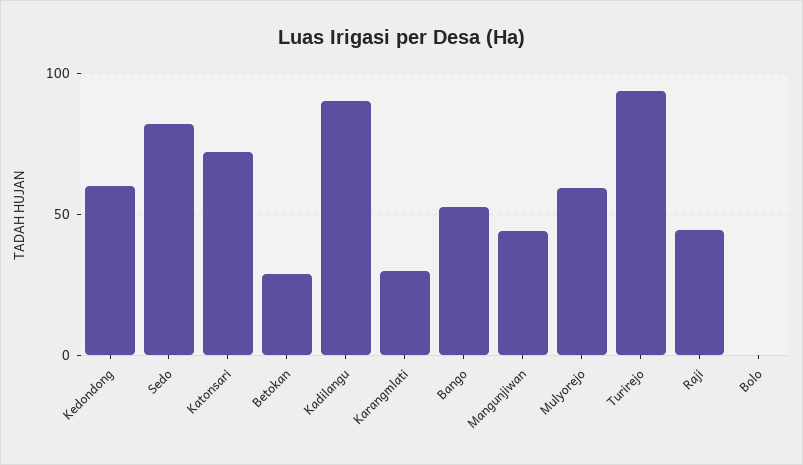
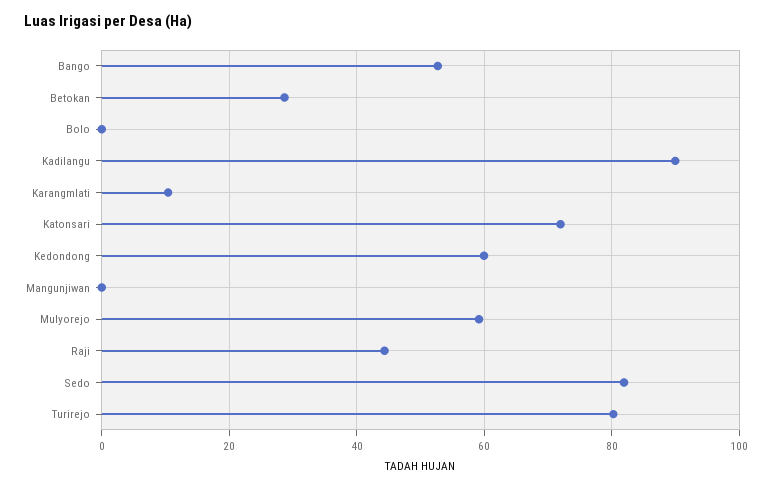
Karangmlati: 30 -> 10
Mangunjiwan: 45 -> 0
Turirejo: 95 -> 80

